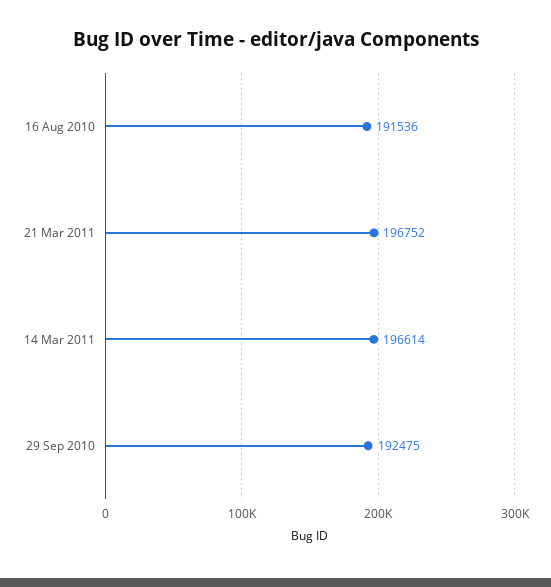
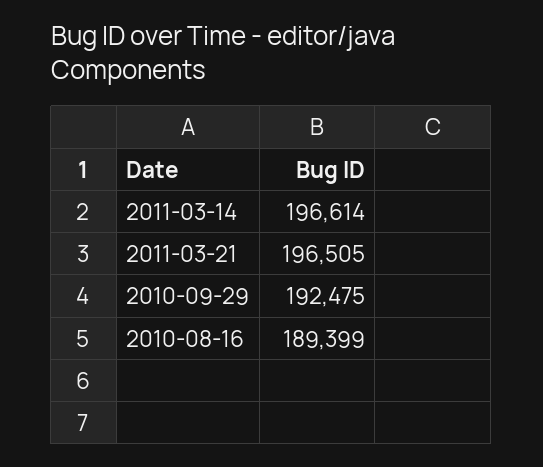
16 Aug 2010: 191536 -> 189399
21 Mar 2011: 196752 -> 196505

